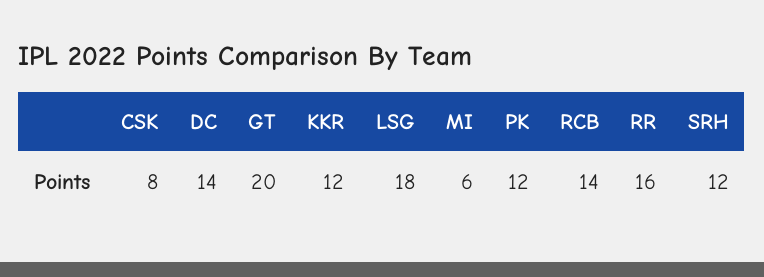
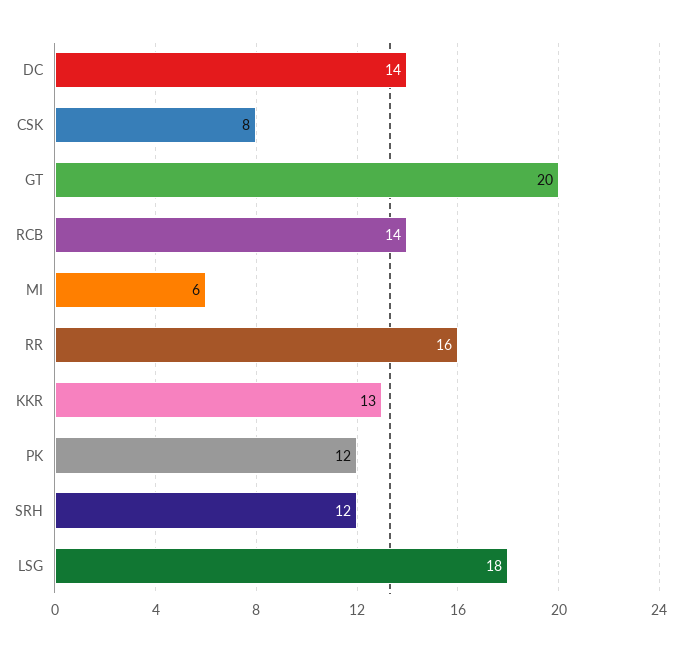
KKR: 12 -> 13

